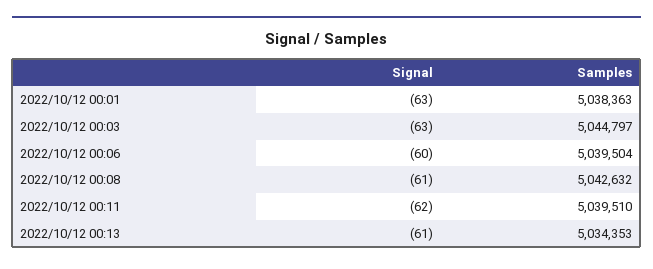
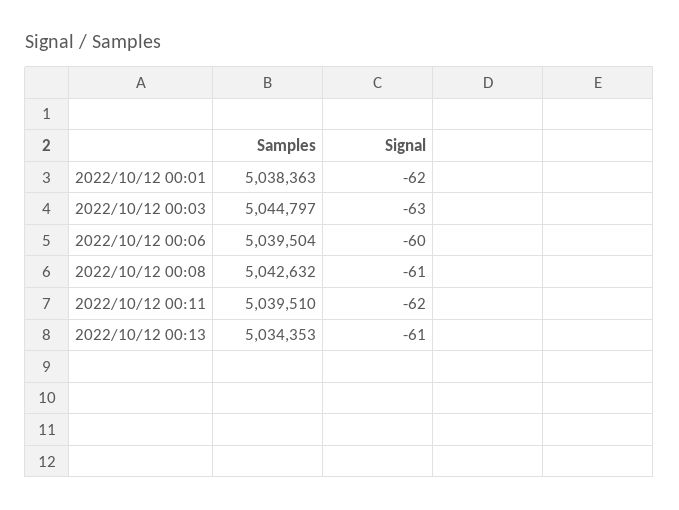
Signal, 2022/10/12 00:01: -63 -> -62

